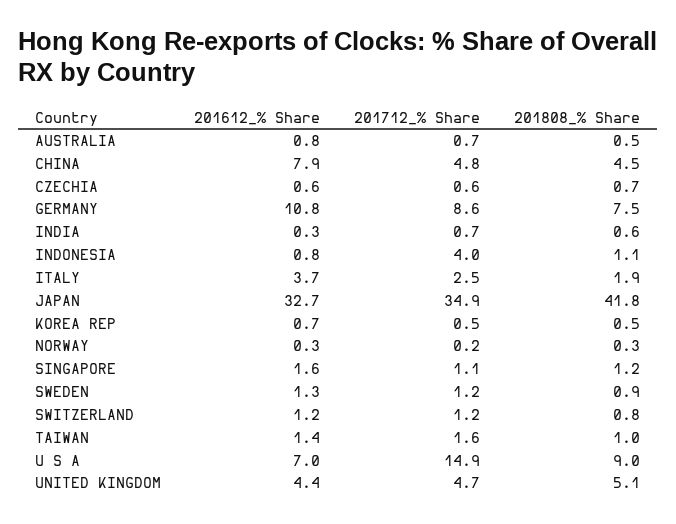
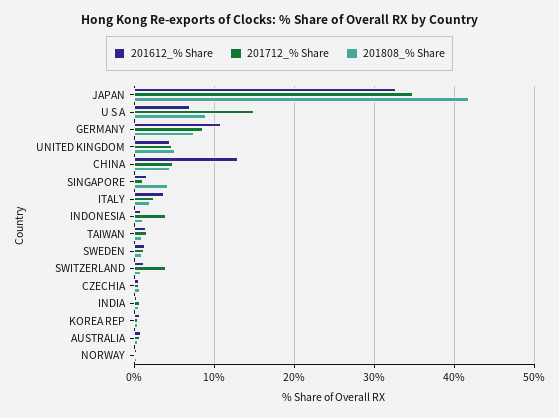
201612_% Share, CHINA: 7.9 -> 13
201808_% Share, SINGAPORE: 1.2 -> 4
201712_% Share, SWITZERLAND: 1.2 -> 4

